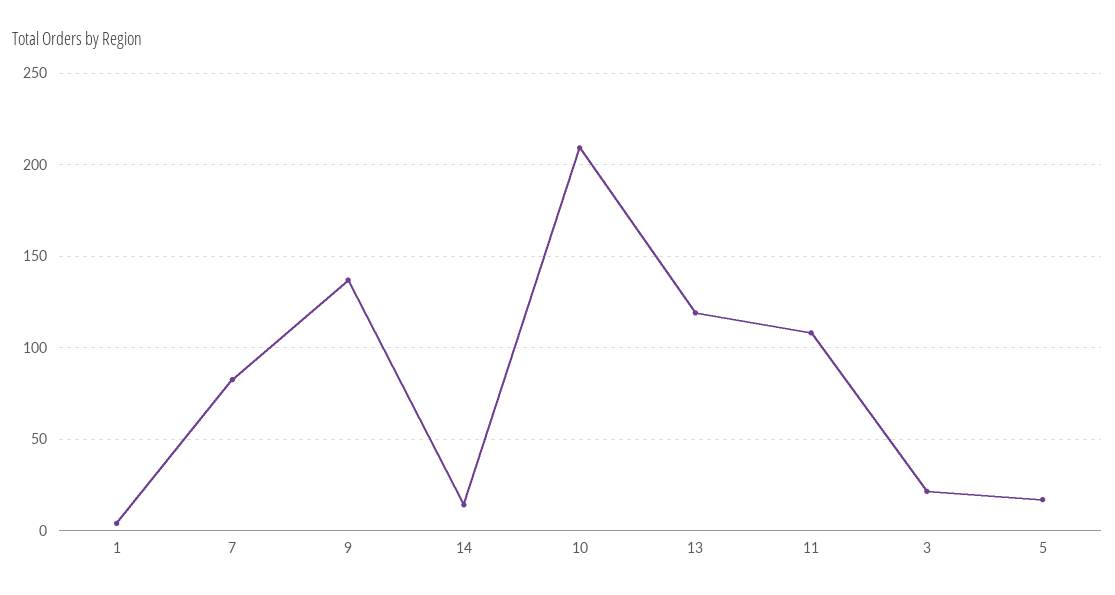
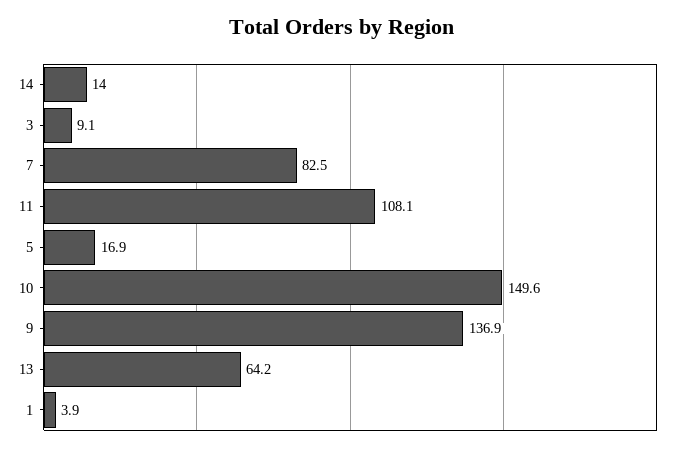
10: 210 -> 149.6
13: 120 -> 64.2
3: 20 -> 9.1

